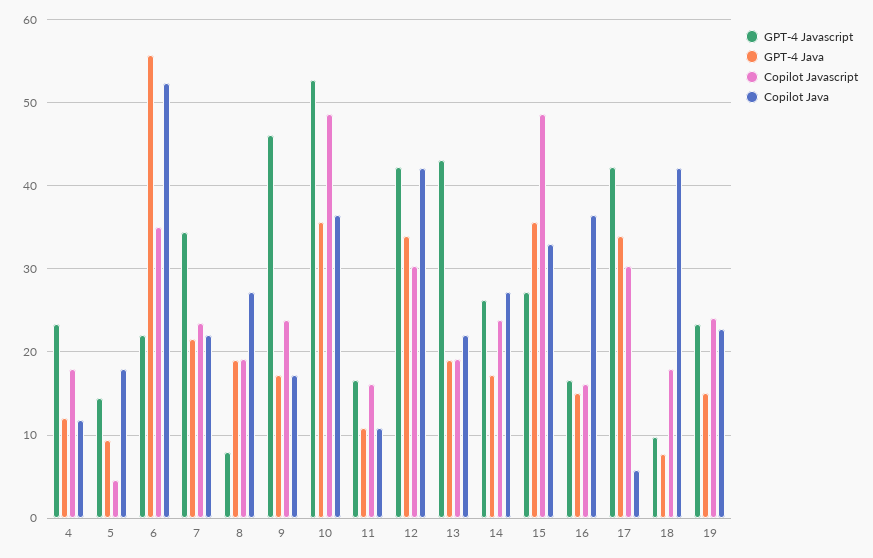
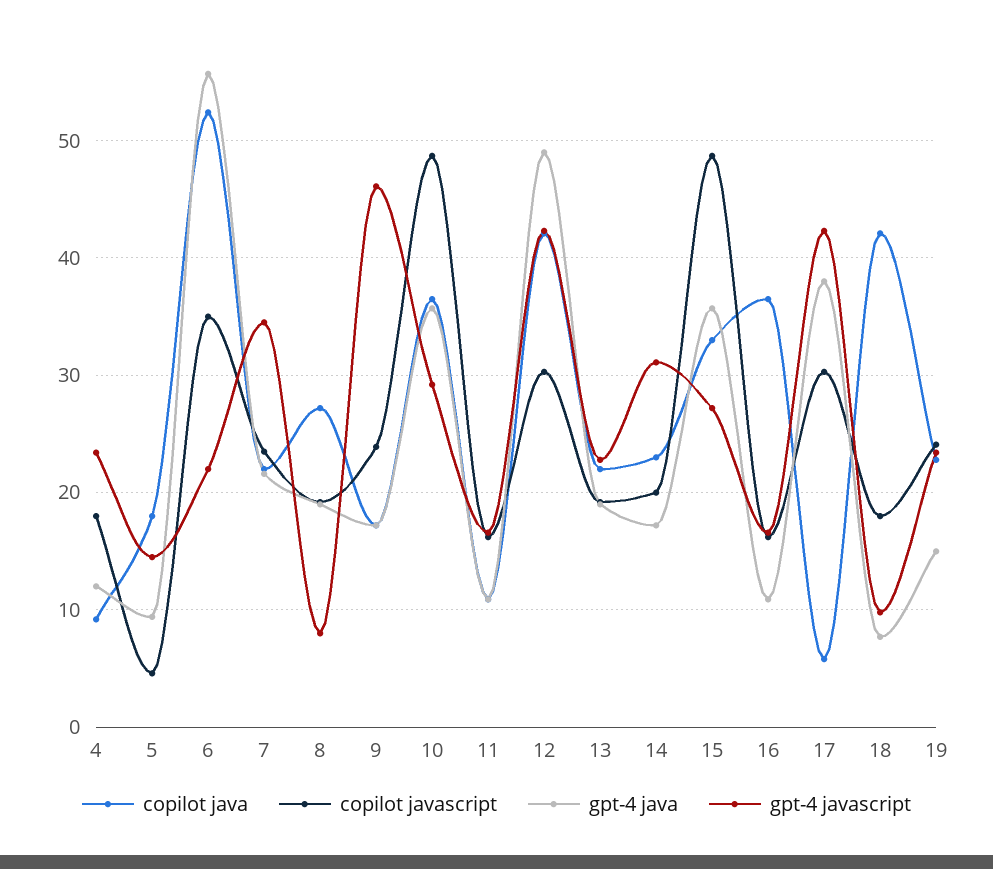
Copilot Java, 4: 12 -> 9
GPT-4 Javascript, 10: 53 -> 29
GPT-4 Java, 12: 34 -> 49
GPT-4 Javascript, 13: 43 -> 23
GPT-4 Javascript, 14: 26 -> 31
Copilot Javascript, 14: 24 -> 20
Copilot Java, 14: 27 -> 23
GPT-4 Java, 16: 15 -> 11
GPT-4 Java, 17: 34 -> 38

